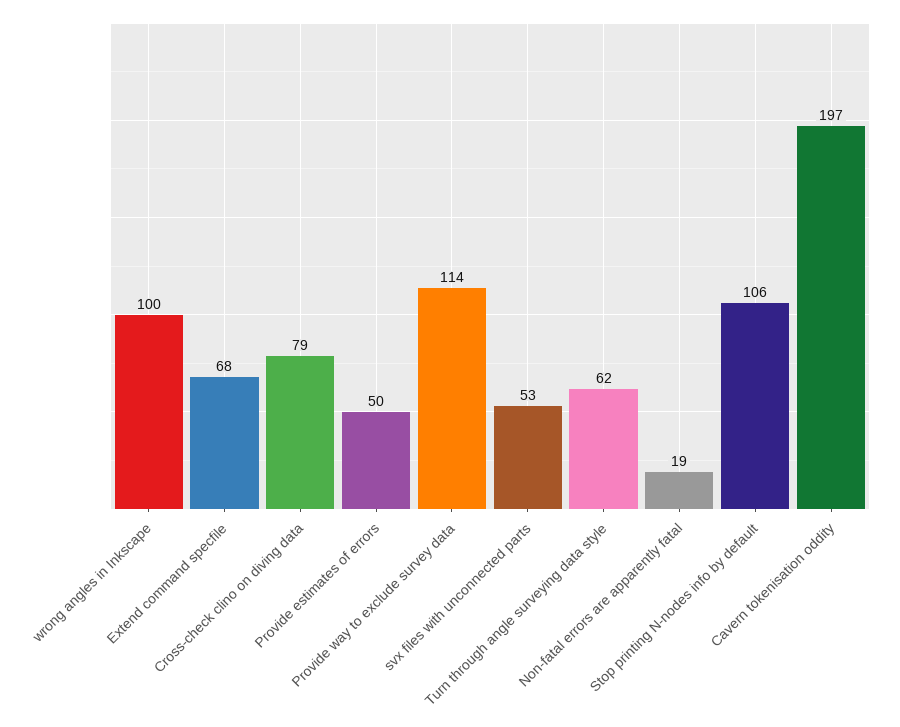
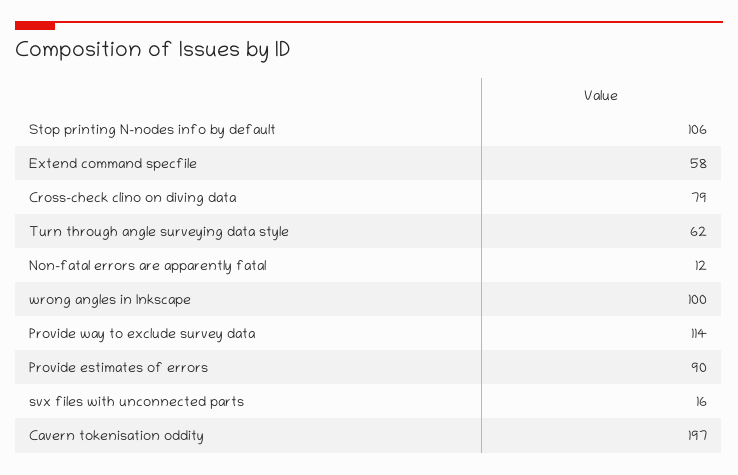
Extend command specfile: 68 -> 58
Provide estimates of errors: 50 -> 90
svx files with unconnected parts: 53 -> 16
Non-fatal errors are apparently fatal: 19 -> 12

